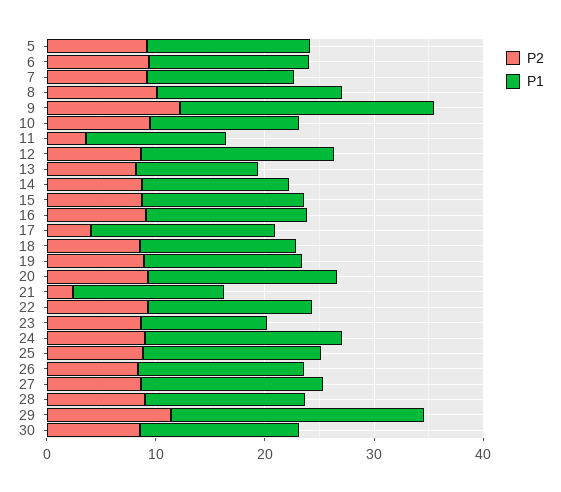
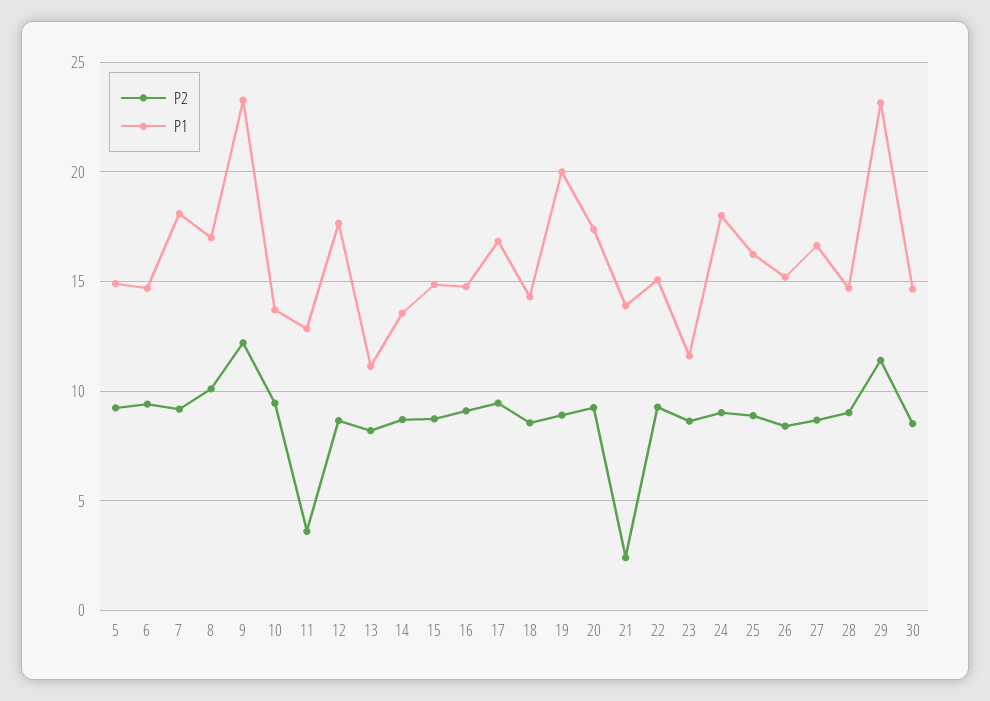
P1, 7: 14 -> 18
P2, 17: 4 -> 9.5
P1, 19: 14 -> 20

